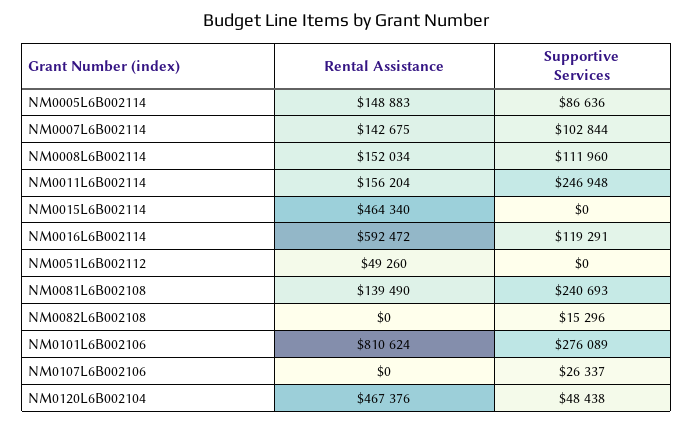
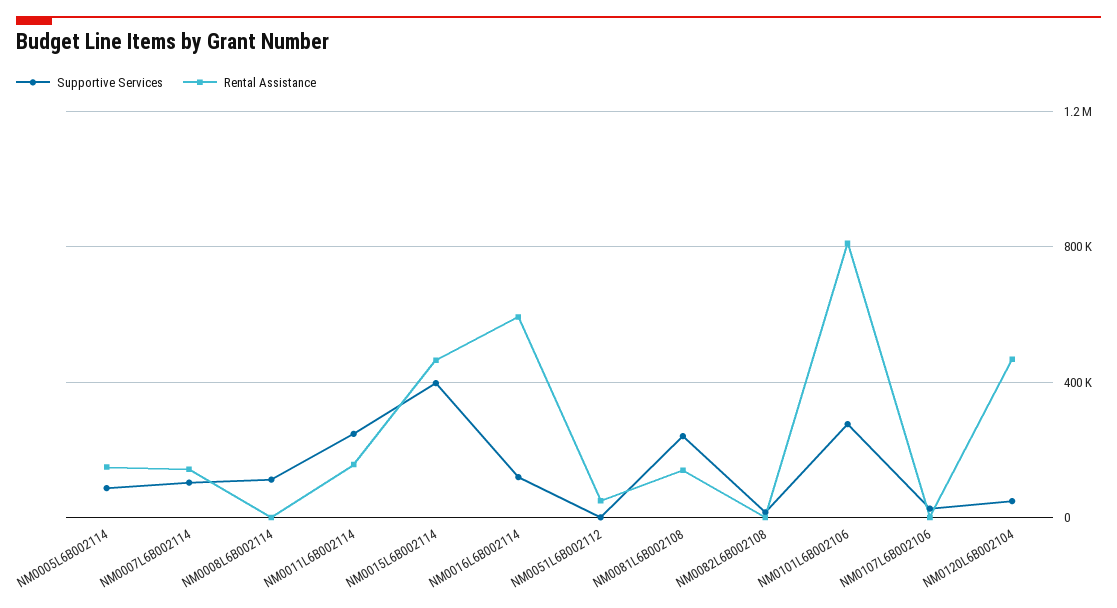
Rental Assistance, NM0008L6B002114: 152034 -> 0
Supportive Services, NM0015L6B002114: 0 -> 400000

